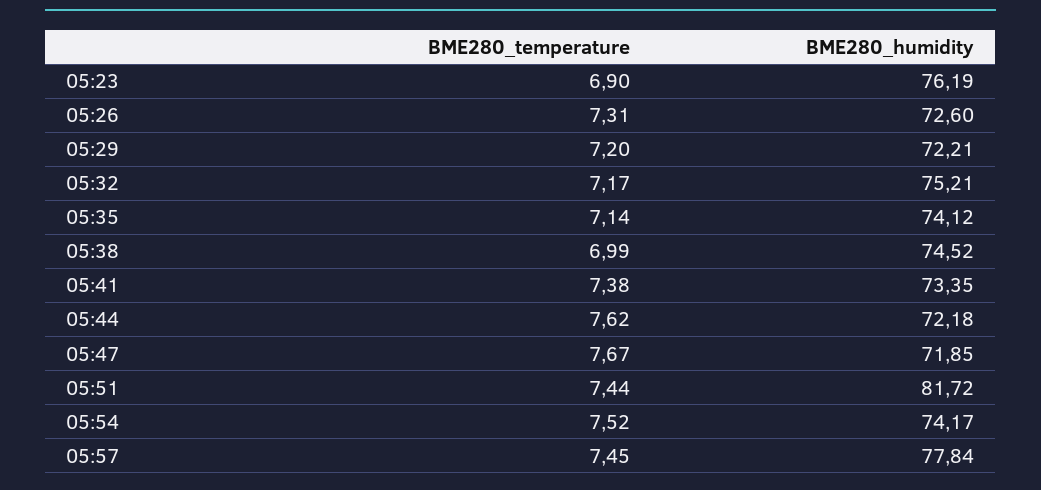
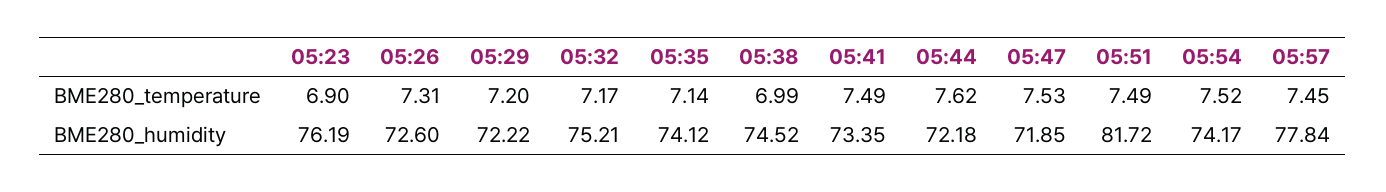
BME280_humidity, 05:29: 72.21 -> 72.22
BME280_temperature, 05:41: 7.38 -> 7.49
BME280_temperature, 05:47: 7.67 -> 7.53
BME280_temperature, 05:51: 7.44 -> 7.49

